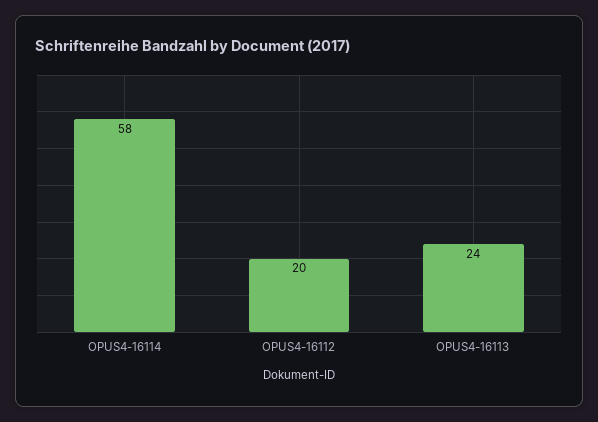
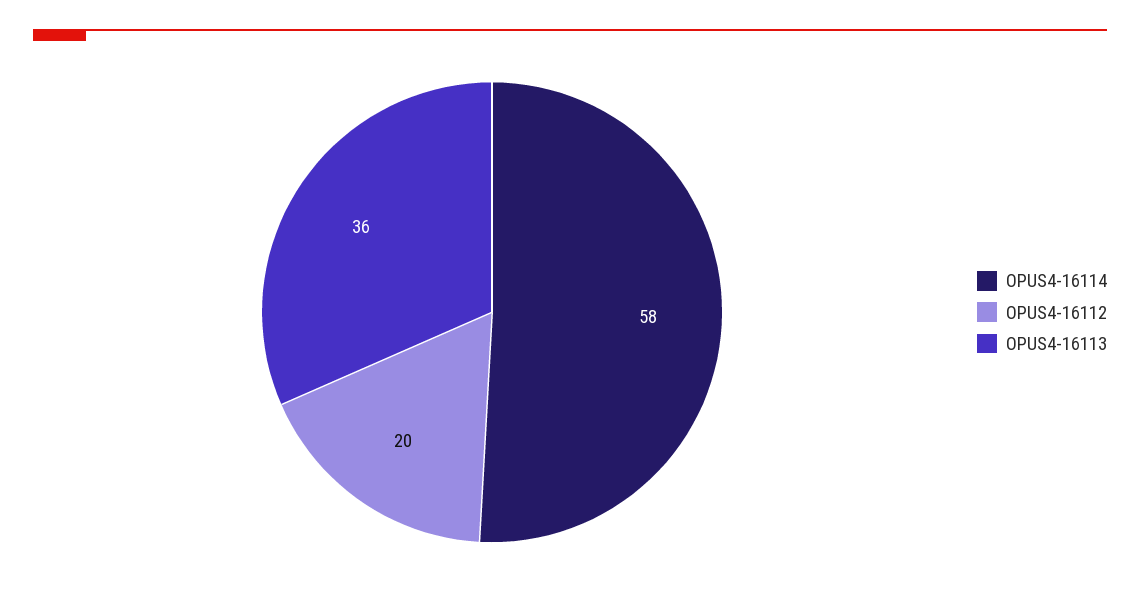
OPUS4-16113: 24 -> 36

